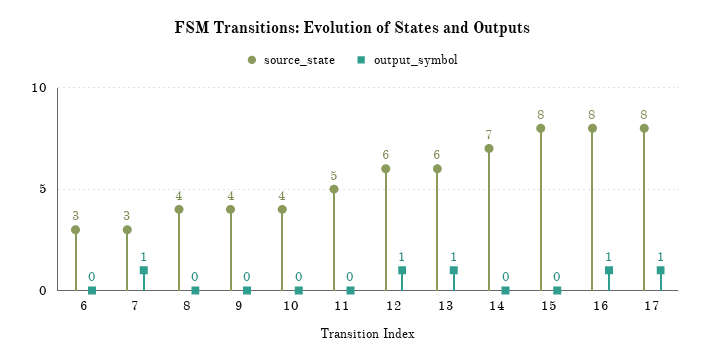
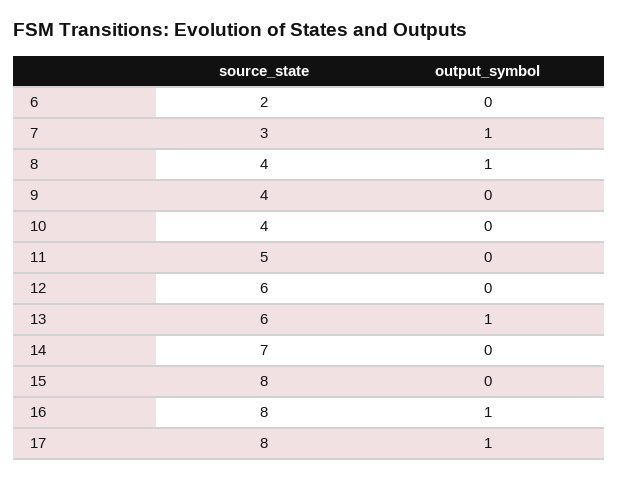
source_state, 6: 3 -> 2
output_symbol, 8: 0 -> 1
output_symbol, 12: 1 -> 0

